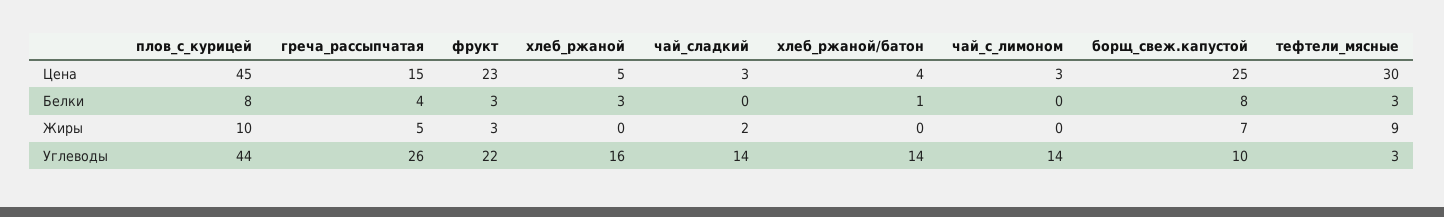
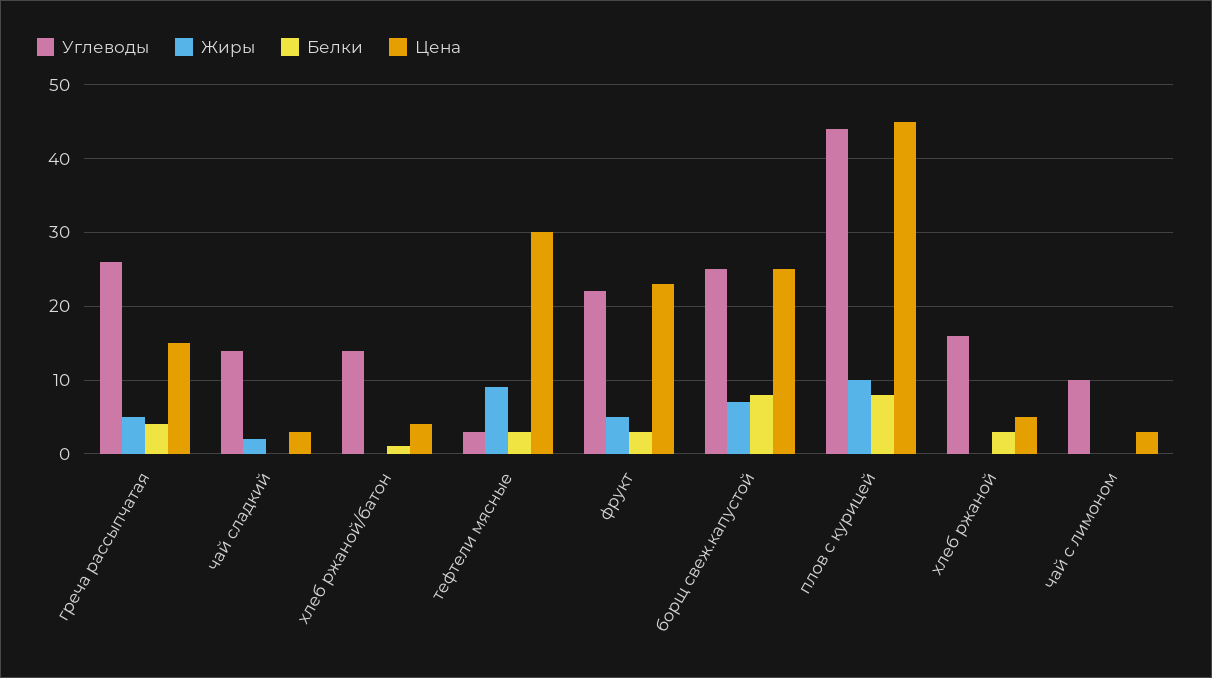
Жиры, фрукт: 3 -> 5
Углеводы, чай_с_лимоном: 14 -> 10
Углеводы, борщ_свеж.капустой: 10 -> 25

